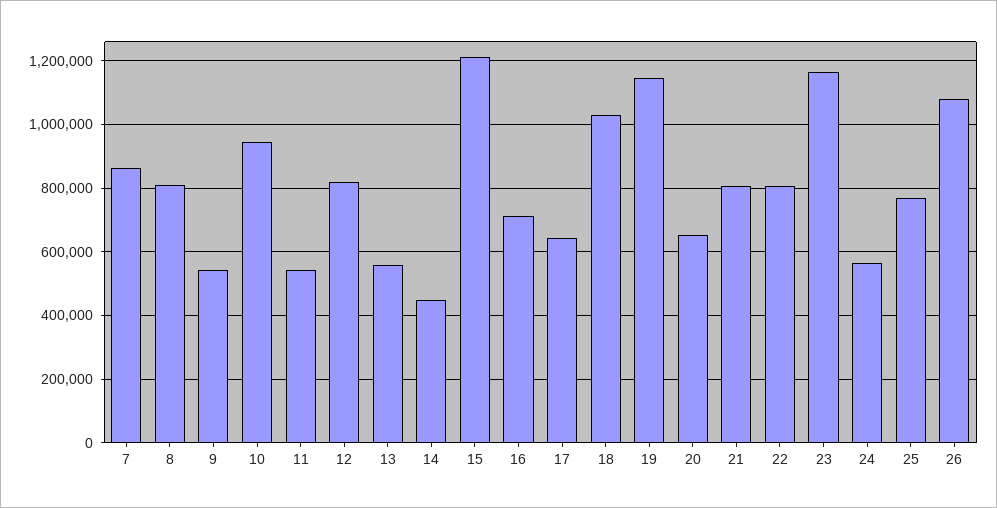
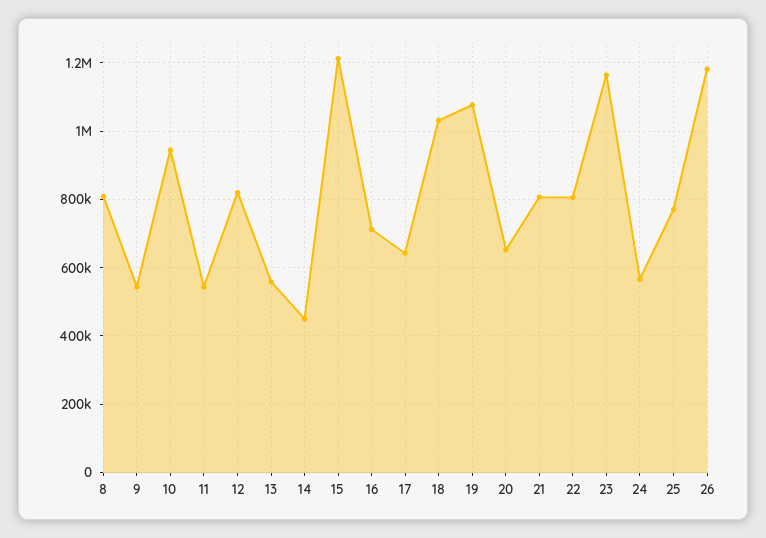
7: 860000 -> none
19: 1140000 -> 1080000
26: 1080000 -> 1180000

